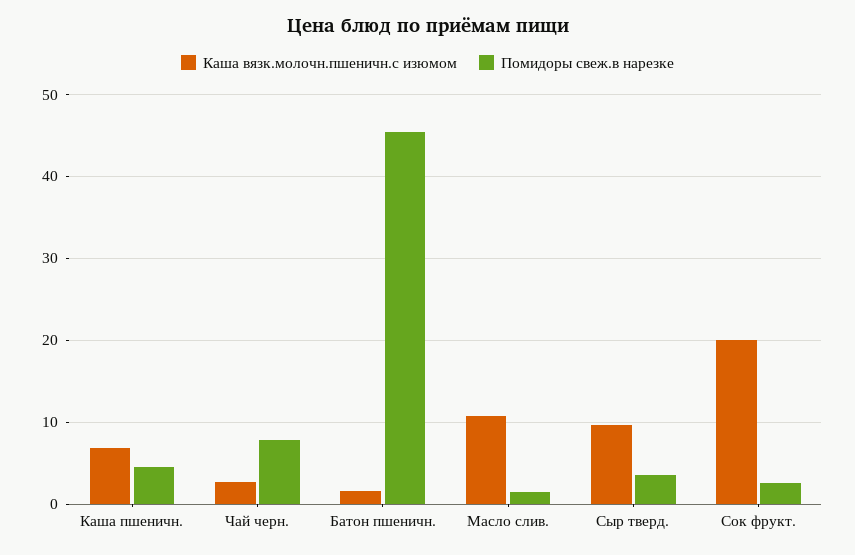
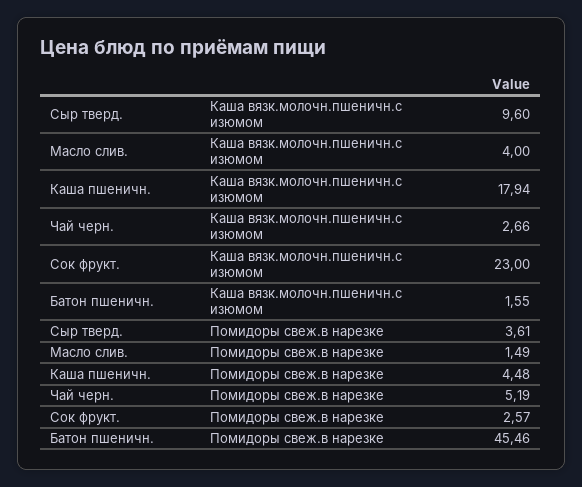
Каша вязк.молочн.пшеничн.с изюмом, Каша пшеничн.: 7 -> 17.94
Помидоры свеж.в нарезке, Чай черн.: 8 -> 5.19
Каша вязк.молочн.пшеничн.с изюмом, Масло слив.: 11 -> 4
Каша вязк.молочн.пшеничн.с изюмом, Сок фрукт.: 20 -> 23

